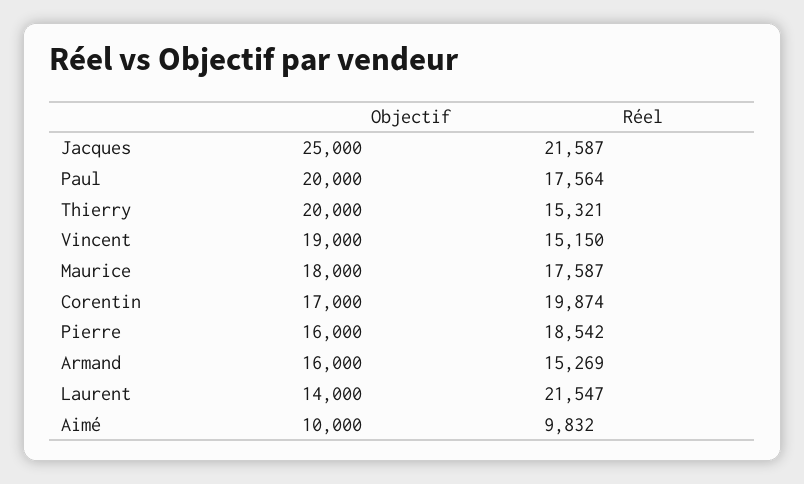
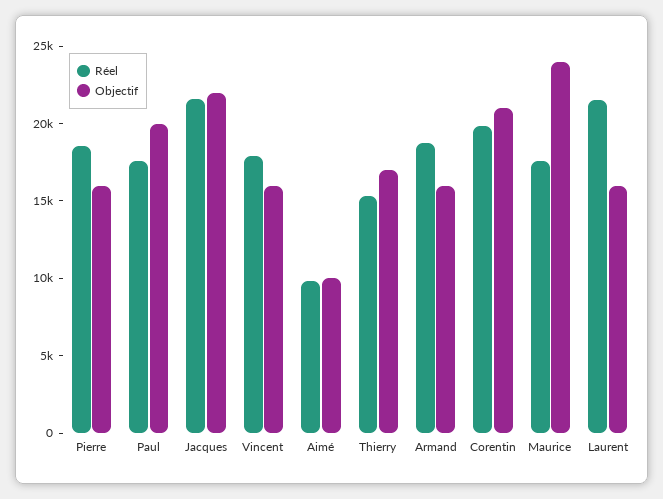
Objectif, Jacques: 25000 -> 22000
Objectif, Thierry: 20000 -> 17000
Objectif, Vincent: 19000 -> 16000
Réel, Vincent: 15150 -> 18000
Objectif, Maurice: 18000 -> 24000
Objectif, Corentin: 17000 -> 21000
Réel, Armand: 15269 -> 19000
Objectif, Laurent: 14000 -> 16000

